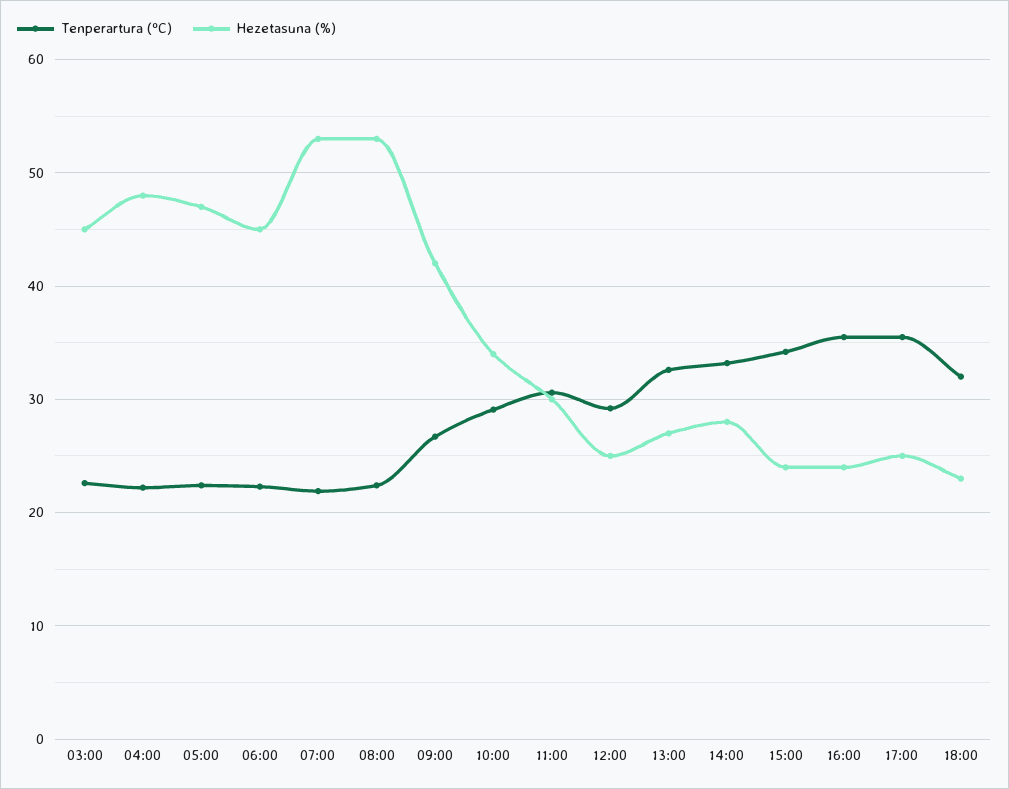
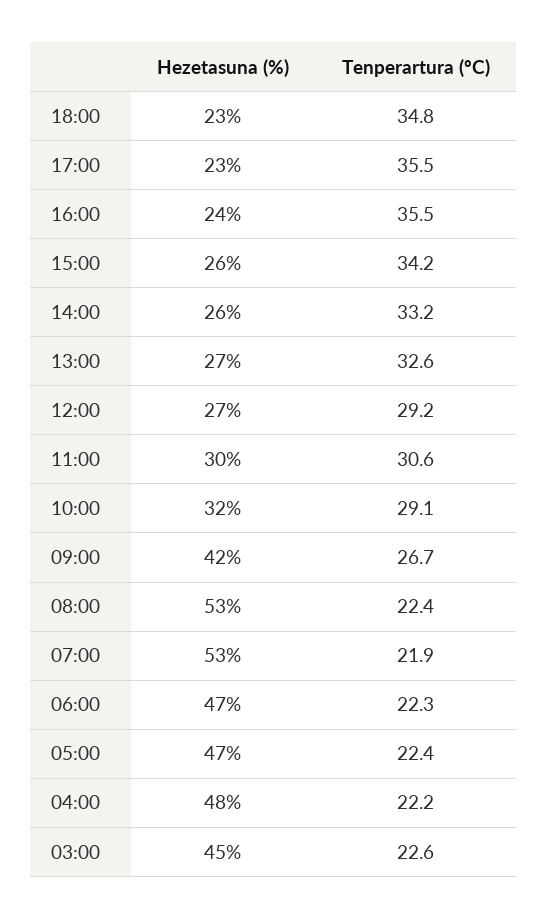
Hezetasuna (%), 06:00: 45 -> 47
Hezetasuna (%), 10:00: 34 -> 32
Hezetasuna (%), 12:00: 25 -> 27
Hezetasuna (%), 14:00: 28 -> 26
Hezetasuna (%), 15:00: 24 -> 26
Hezetasuna (%), 17:00: 25 -> 23
Tenperartura (ºC), 18:00: 32 -> 34.8

